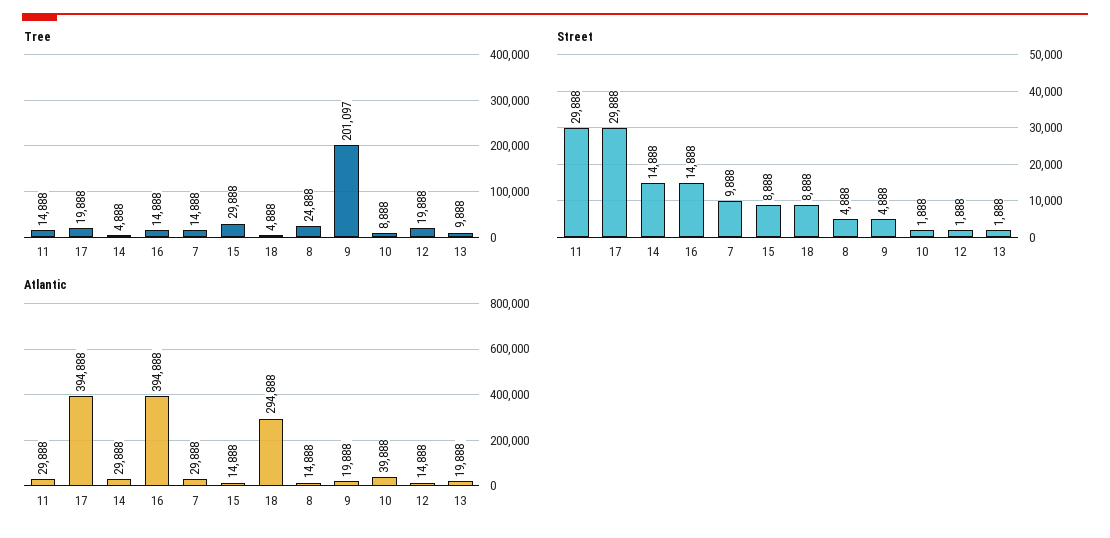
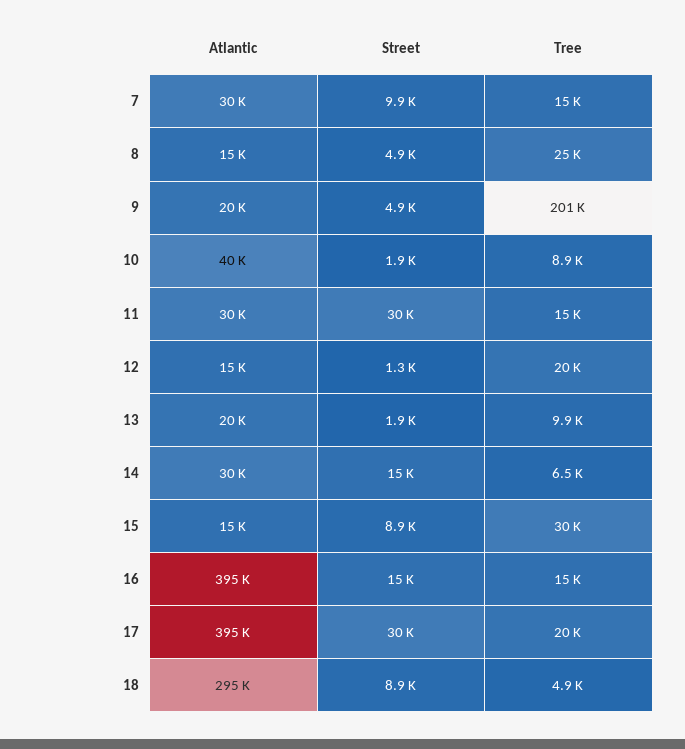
Tree, 14: 4888 -> 6500
Street, 12: 1888 -> 1300

